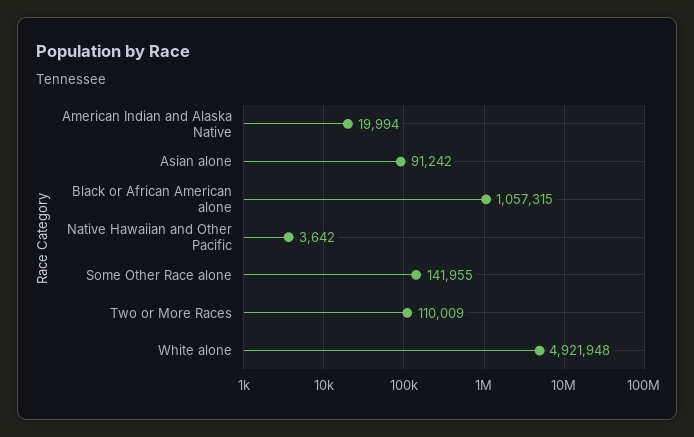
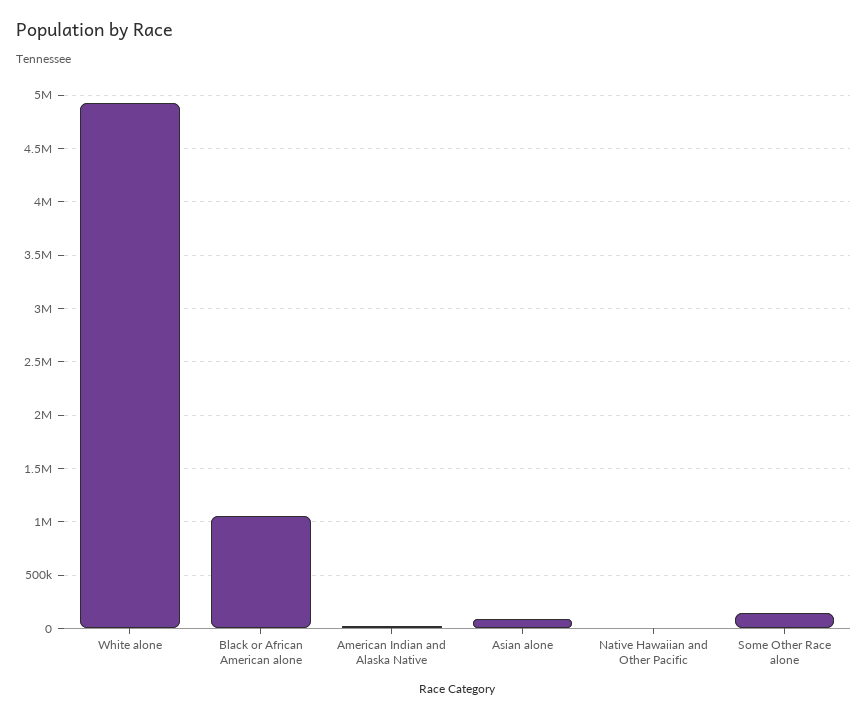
Two or More Races: 110009 -> none

